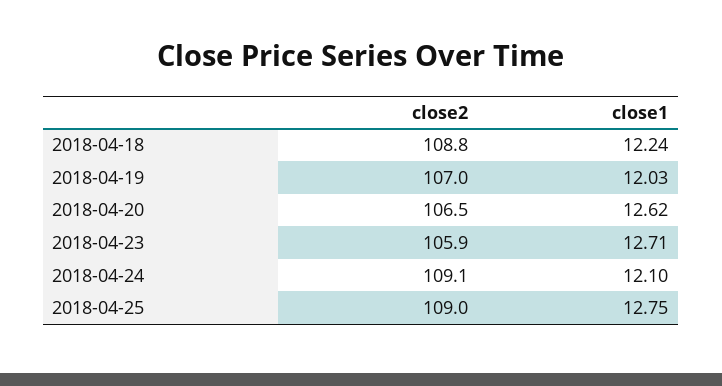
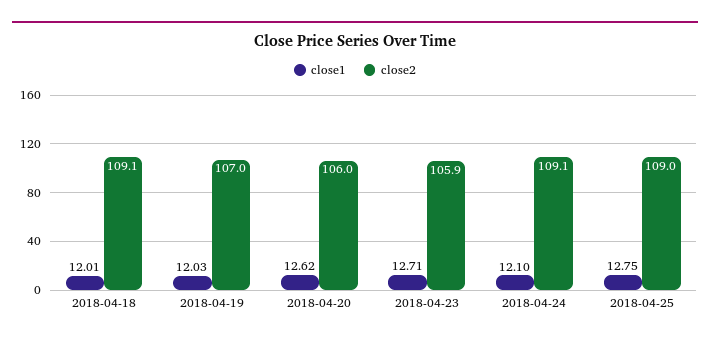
close2, 2018-04-18: 108.8 -> 109.1
close1, 2018-04-18: 12.24 -> 12.01
close2, 2018-04-20: 106.5 -> 106

